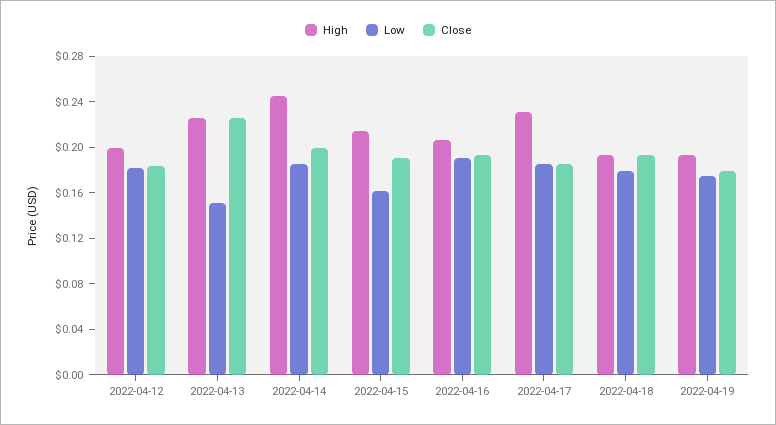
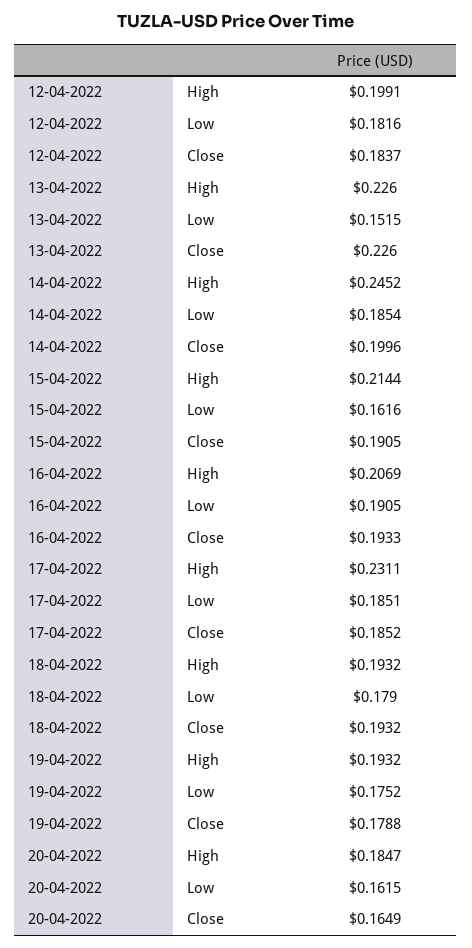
High, 20-04-2022: none -> 0.1847
Low, 20-04-2022: none -> 0.1615
Close, 20-04-2022: none -> 0.1649

